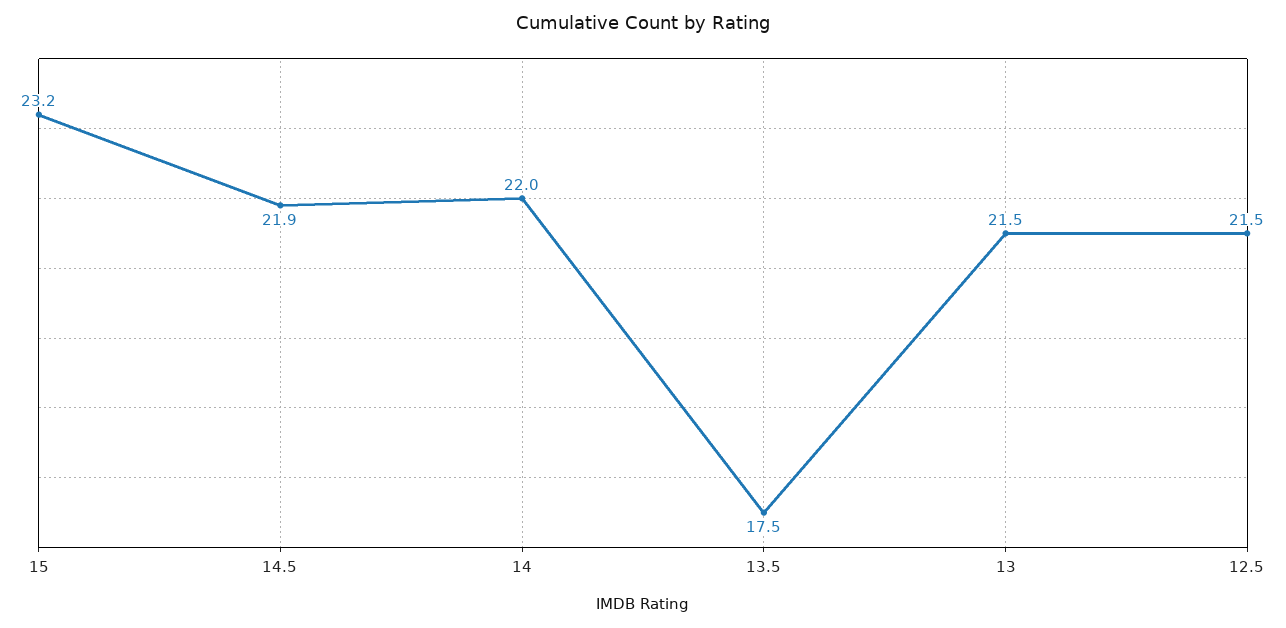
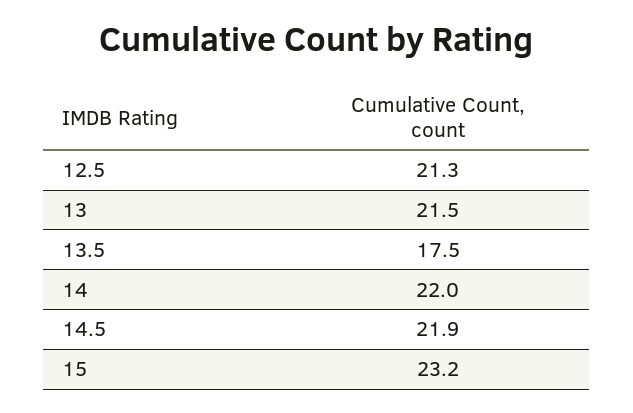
12.5: 21.5 -> 21.3

